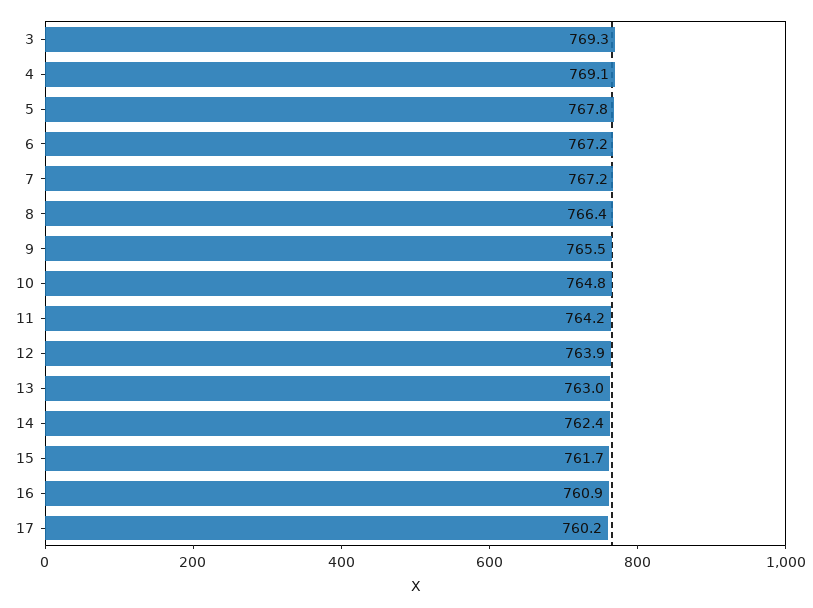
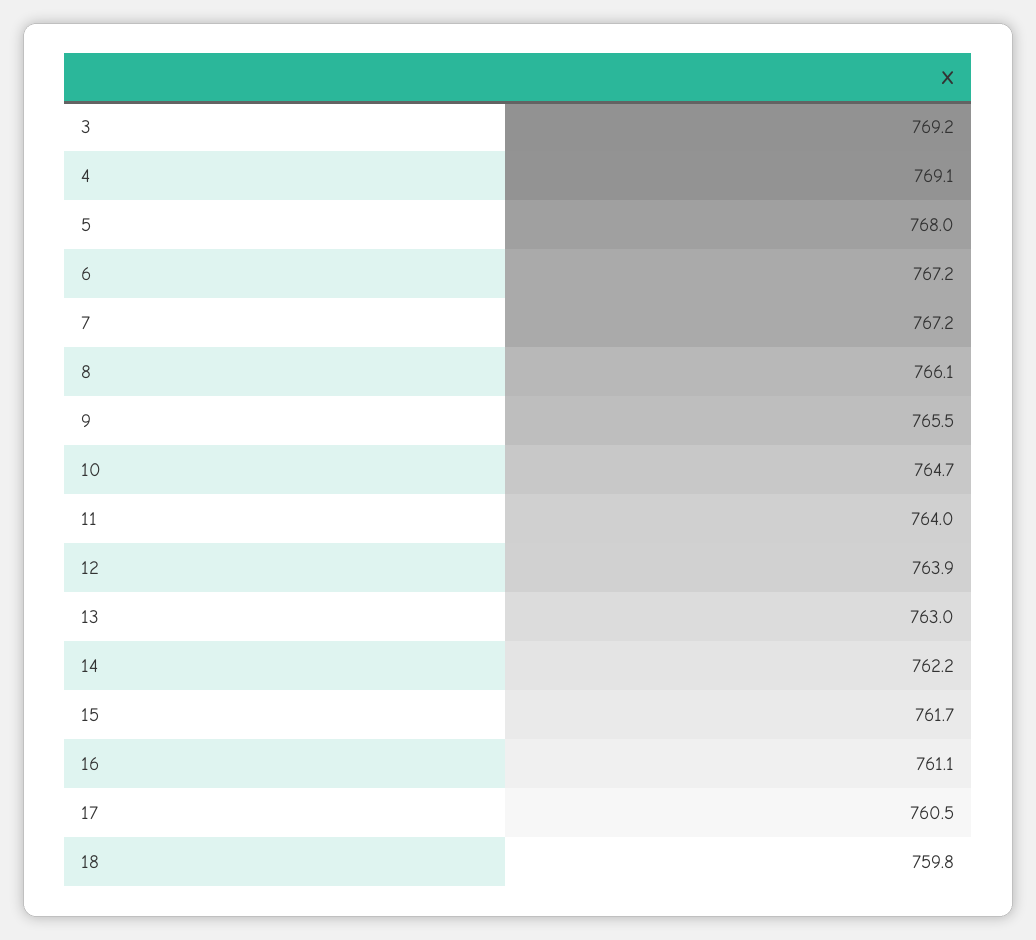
3: 769.3 -> 769.2
5: 767.8 -> 768
8: 766.4 -> 766.1
10: 764.8 -> 764.7
11: 764.2 -> 764
14: 762.4 -> 762.2
16: 760.9 -> 761.1
17: 760.2 -> 760.5
18: none -> 759.8

